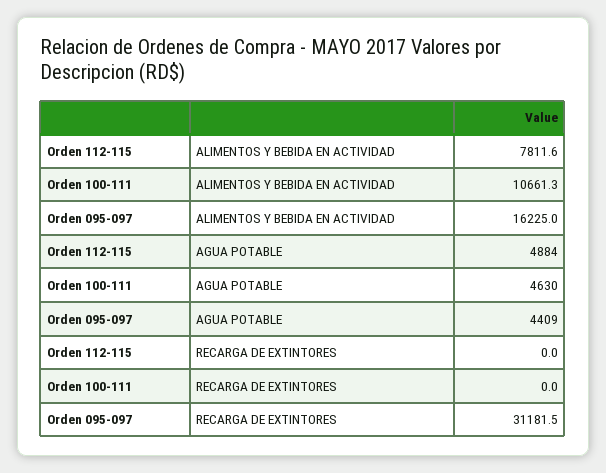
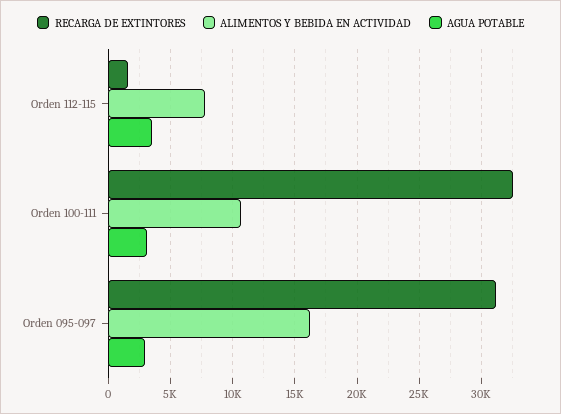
AGUA POTABLE, Orden 112-115: 4884 -> 3500
AGUA POTABLE, Orden 100-111: 4630 -> 3000
AGUA POTABLE, Orden 095-097: 4409 -> 3000
RECARGA DE EXTINTORES, Orden 112-115: 0 -> 1500
RECARGA DE EXTINTORES, Orden 100-111: 0 -> 32500

